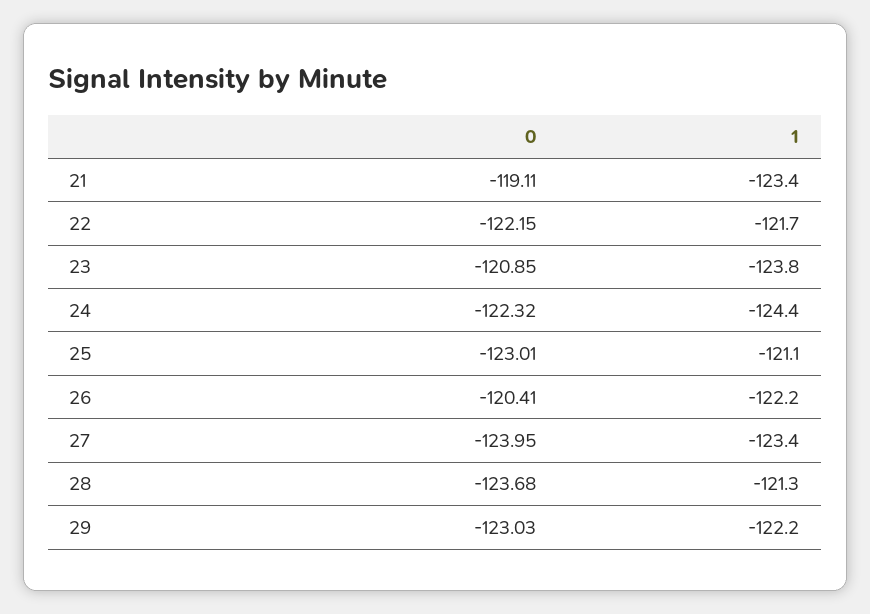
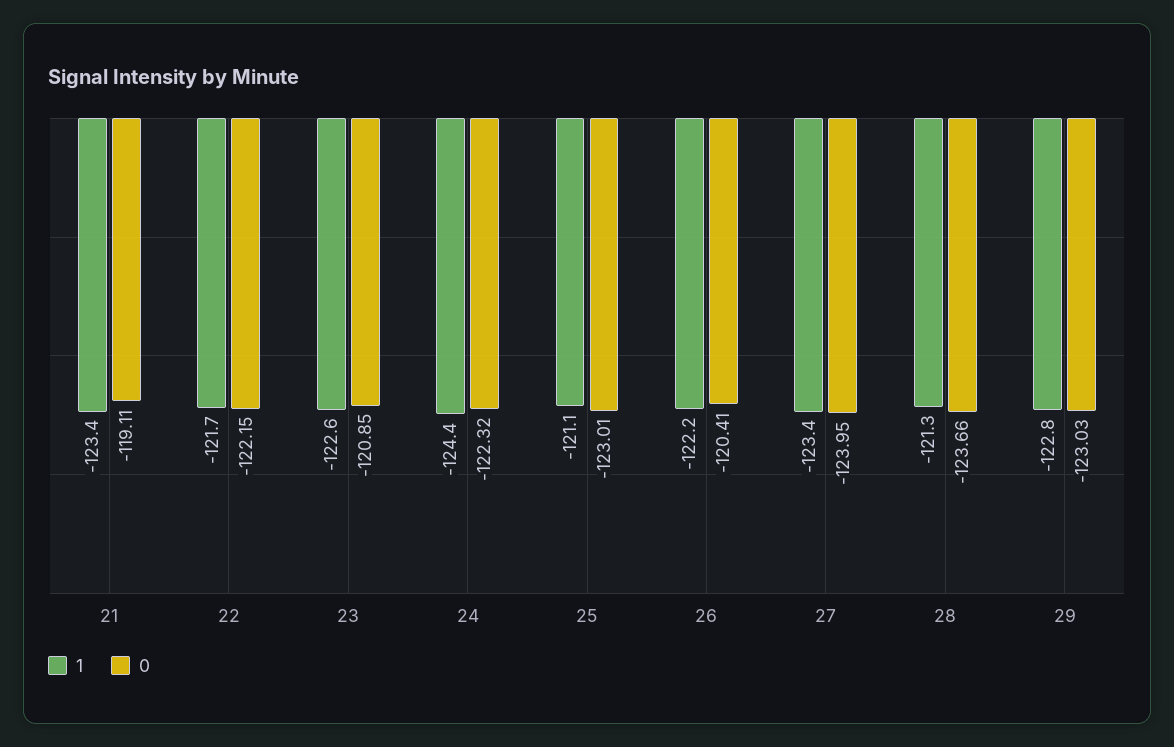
1, 23: -123.8 -> -122.6
0, 28: -123.68 -> -123.66
1, 29: -122.2 -> -122.8

